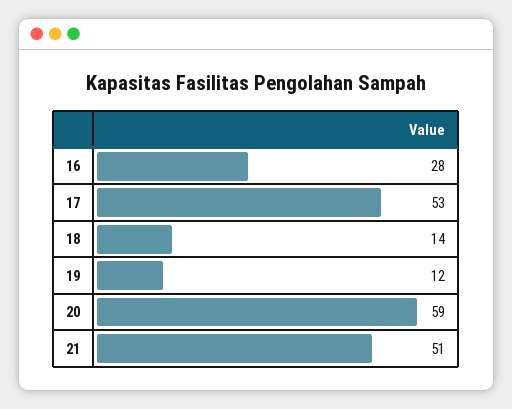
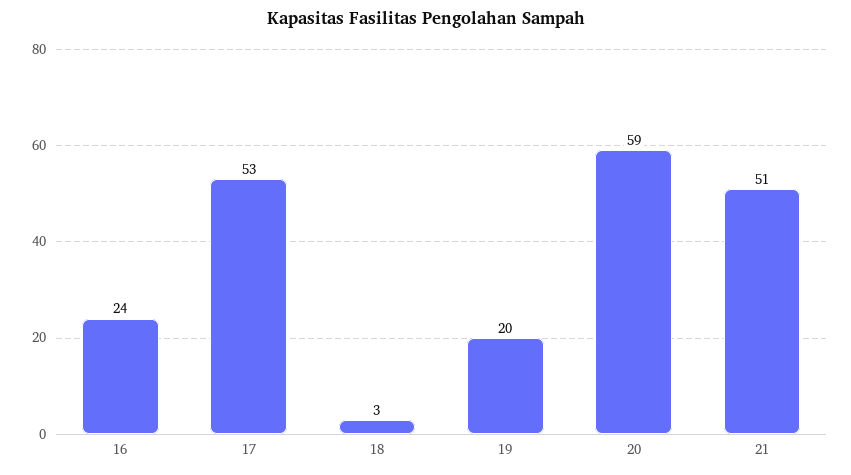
16: 28 -> 24
18: 14 -> 3
19: 12 -> 20

